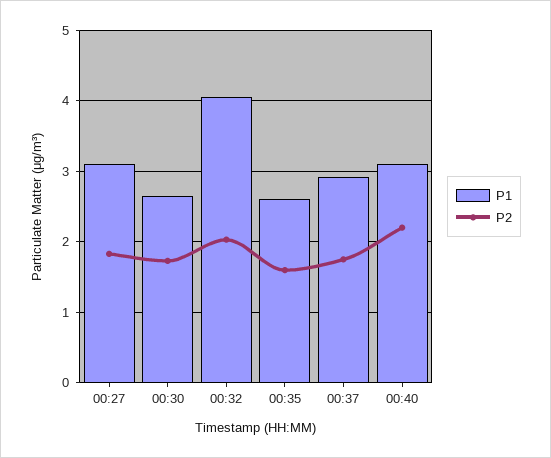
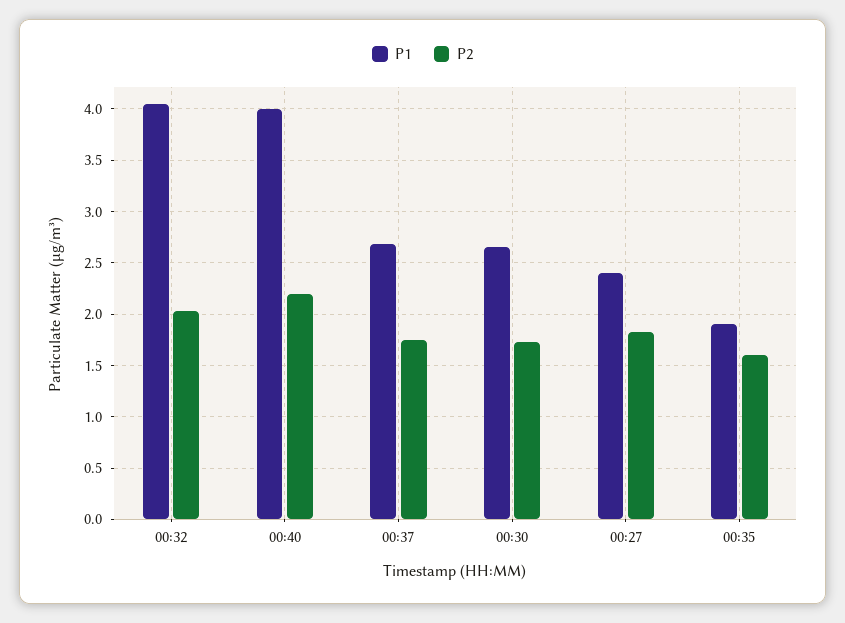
P1, 00:27: 3.1 -> 2.4
P1, 00:35: 2.6 -> 1.9
P1, 00:37: 2.9 -> 2.7
P1, 00:40: 3.1 -> 4

